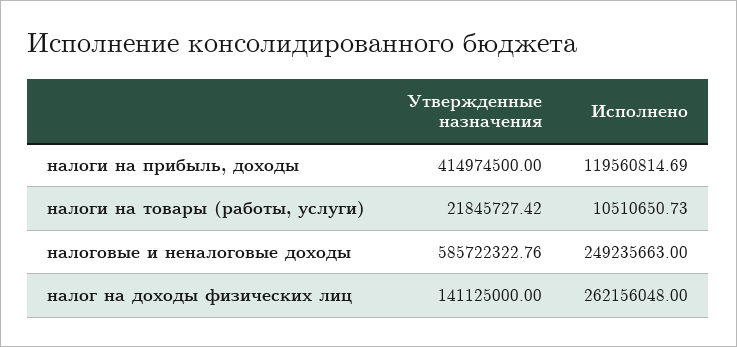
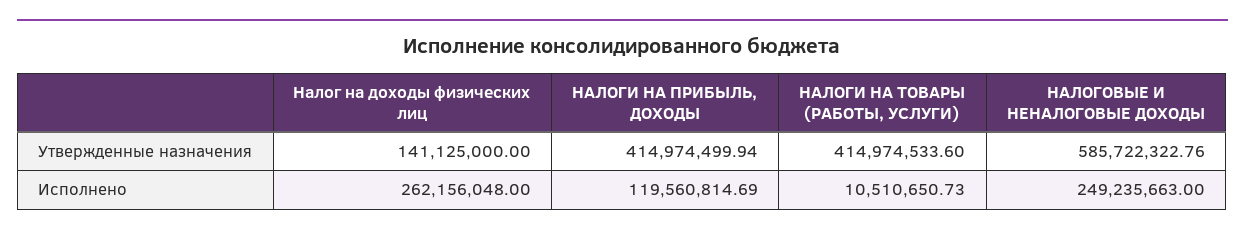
Утвержденные назначения, налоги на прибыль, доходы: 414974500 -> 414974499.94
Утвержденные назначения, налоги на товары (работы, услуги): 21845727.42 -> 414974533.6

